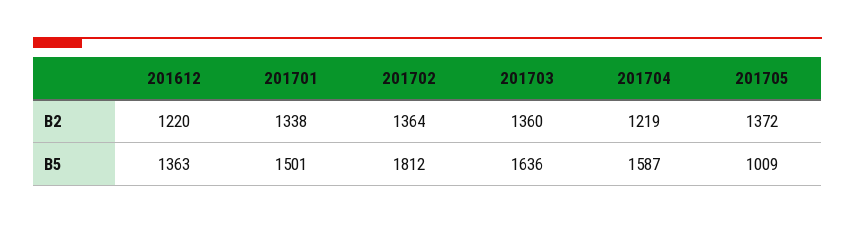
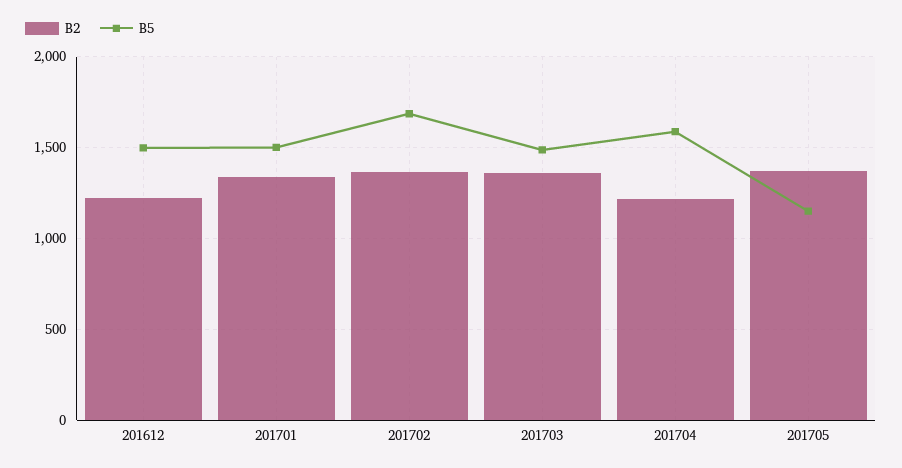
B5, 201612: 1363 -> 1500
B5, 201702: 1812 -> 1700
B5, 201703: 1636 -> 1500
B5, 201705: 1009 -> 1150

